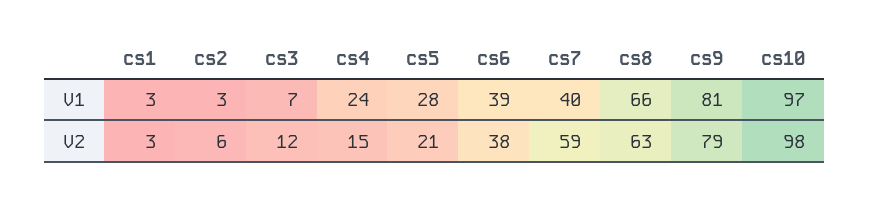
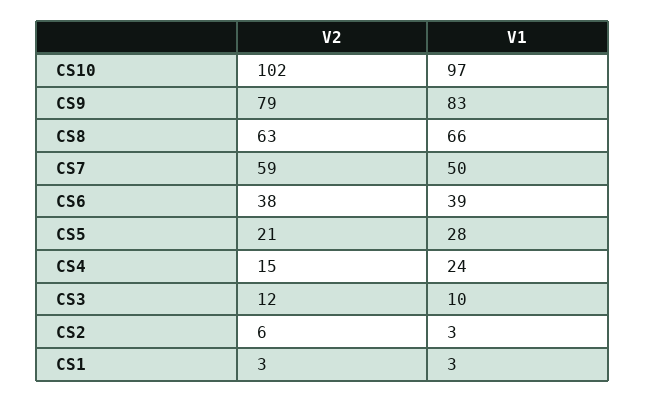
cs3, V1: 7 -> 10
cs7, V1: 40 -> 50
cs9, V1: 81 -> 83
cs10, V2: 98 -> 102

